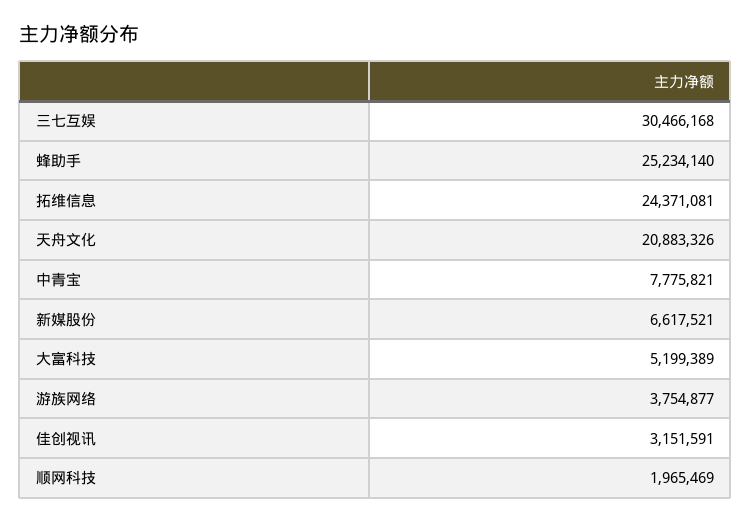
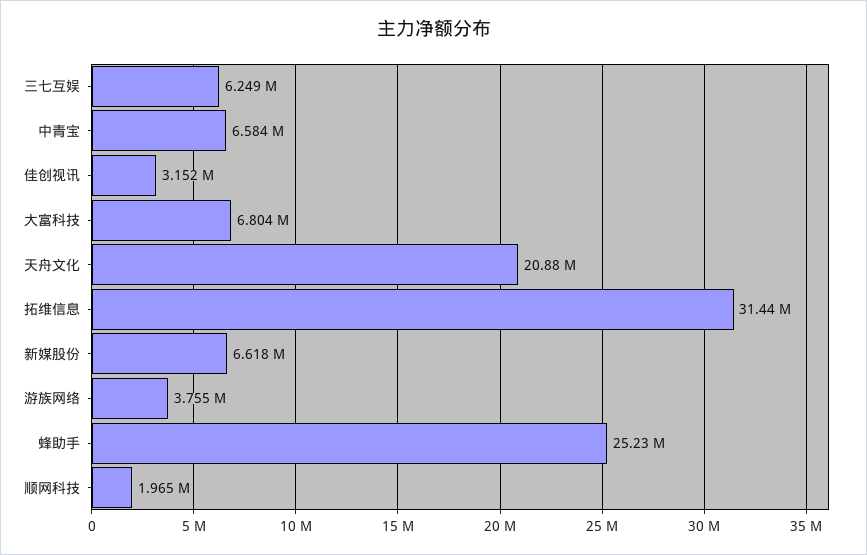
三七互娱: 30466168 -> 6249000
拓维信息: 24371081 -> 31440000
中青宝: 7775821 -> 6584000
大富科技: 5199389 -> 6804000

